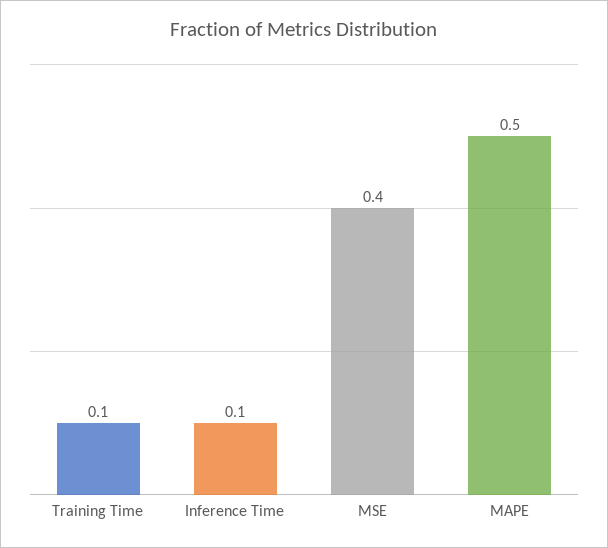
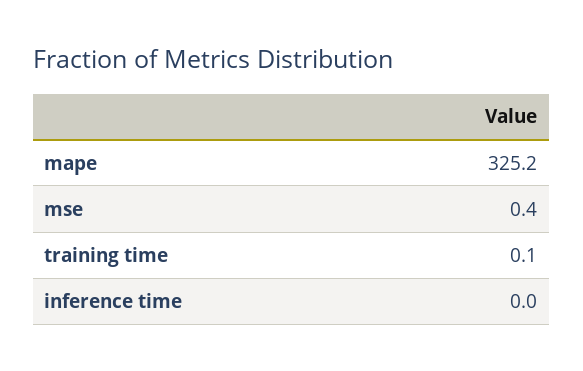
Inference Time: 0.1 -> 0
MAPE: 0.5 -> 325.2

